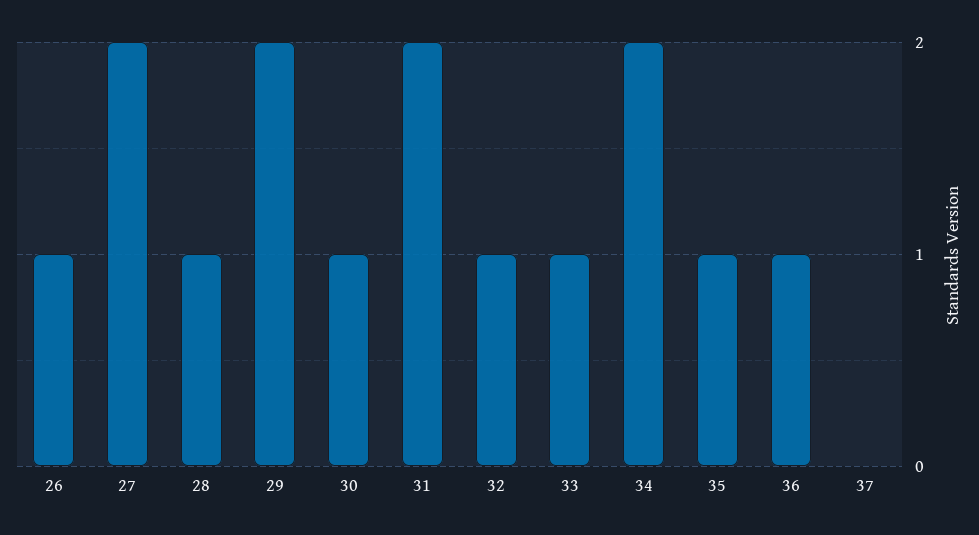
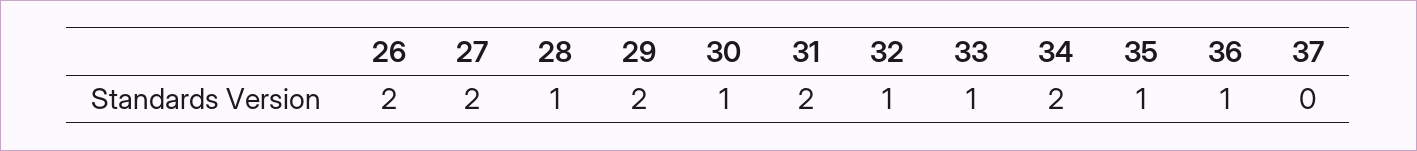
26: 1 -> 2

